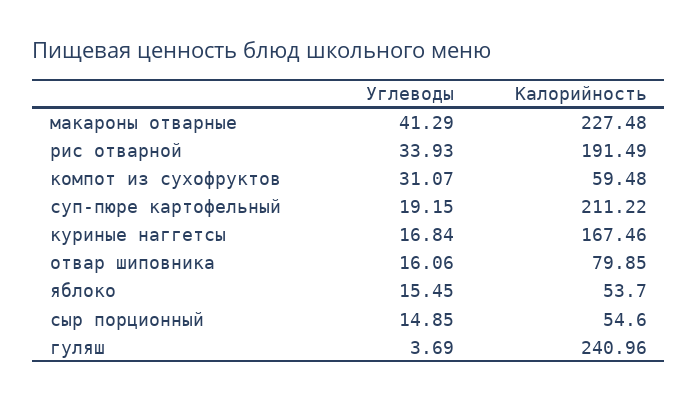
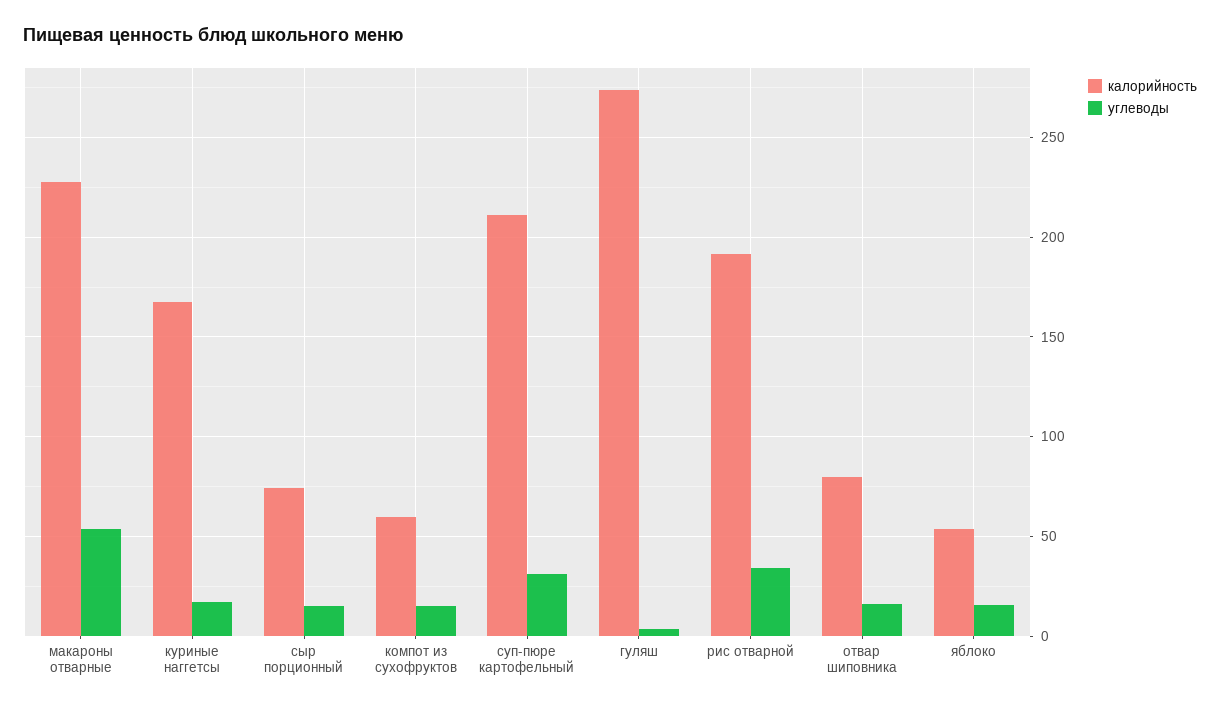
Углеводы, макароны отварные: 41.29 -> 55
Углеводы, компот из сухофруктов: 31.07 -> 15
Углеводы, суп-пюре картофельный: 19.15 -> 30
Калорийность, сыр порционный: 54.6 -> 75
Калорийность, гуляш: 240.96 -> 275

